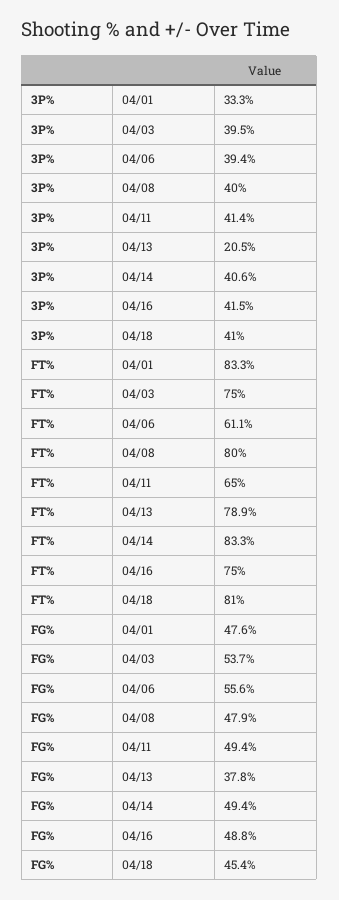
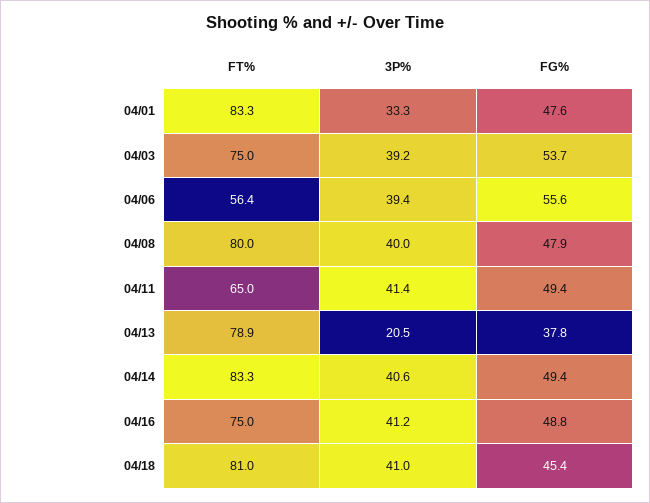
3P%, 04/03: 39.5 -> 39.2
3P%, 04/16: 41.5 -> 41.2
FT%, 04/06: 61.1 -> 56.4

